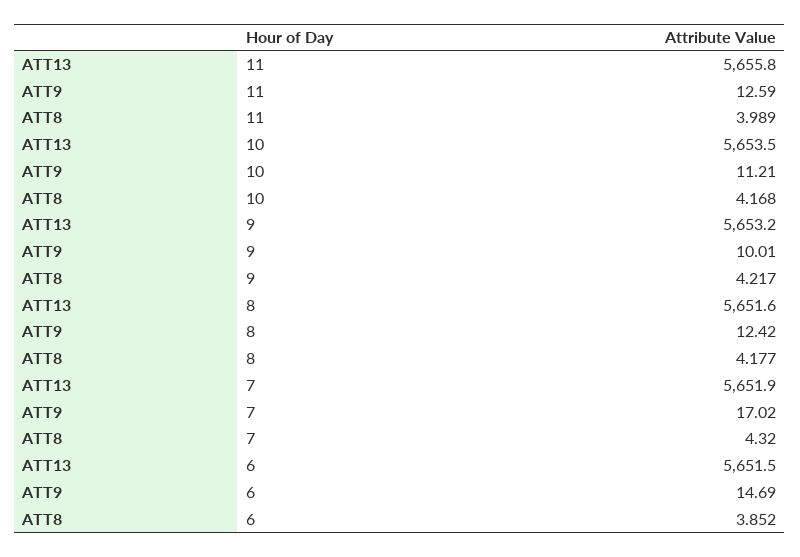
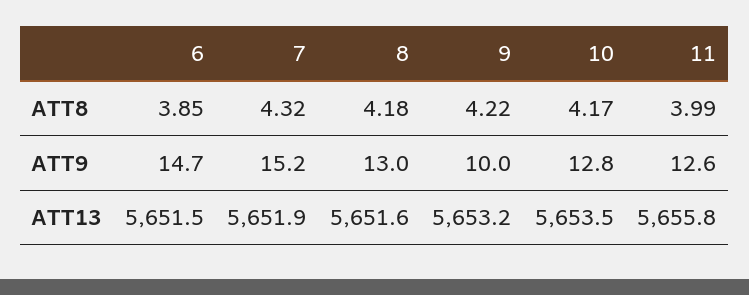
ATT9, 10: 11.21 -> 12.8
ATT9, 8: 12.42 -> 13
ATT9, 7: 17.02 -> 15.2

